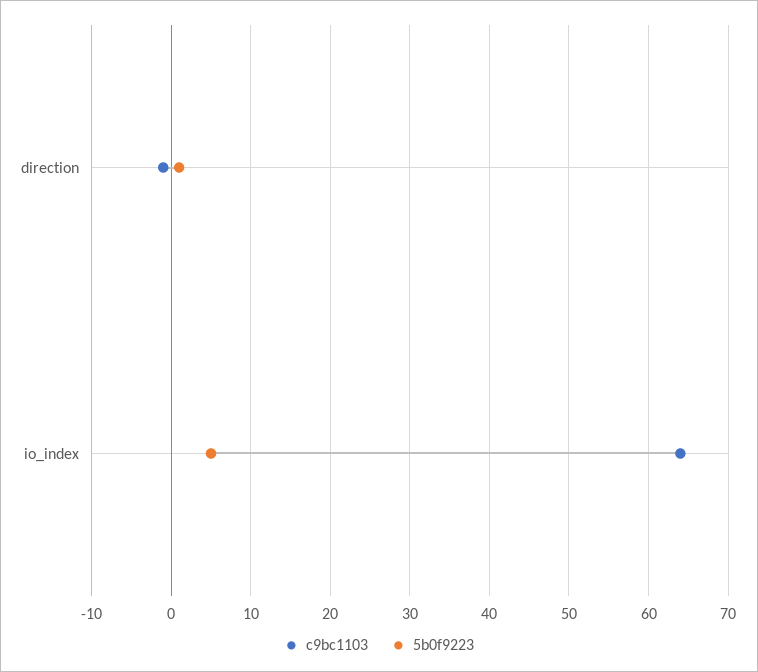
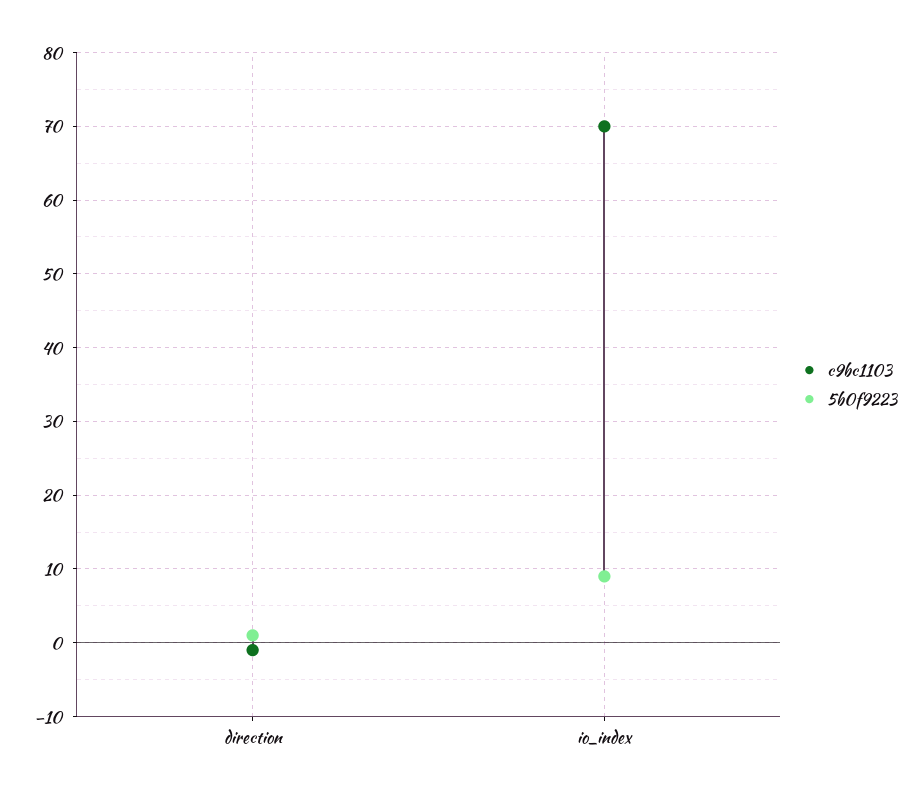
c9bc1103, io_index: 64 -> 70
5b0f9223, io_index: 5 -> 9

